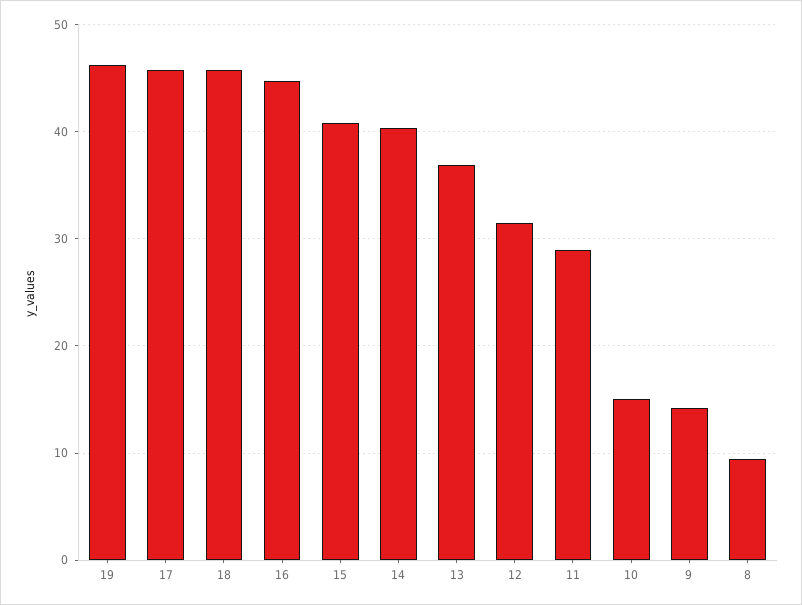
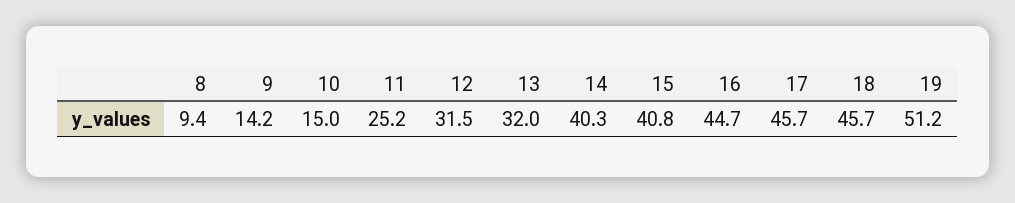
19: 46 -> 51.2
13: 37 -> 32
11: 29 -> 25.2

